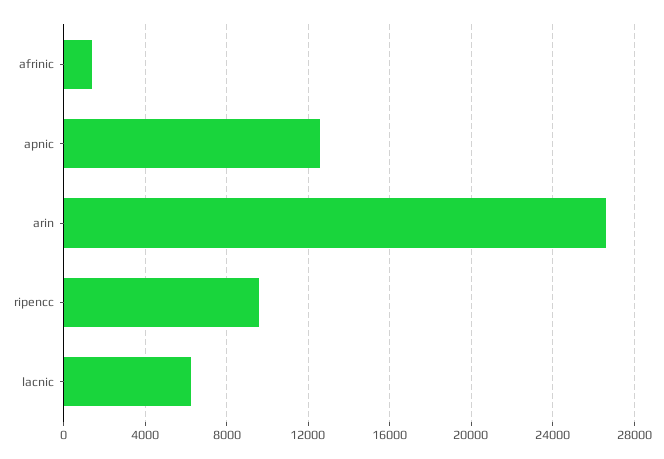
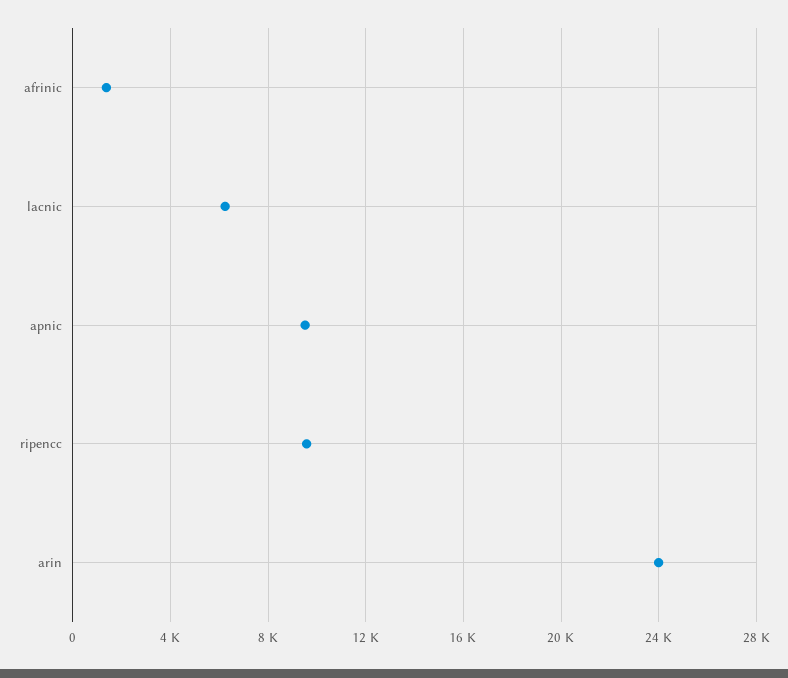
apnic: 12500 -> 9500
arin: 26500 -> 24000

